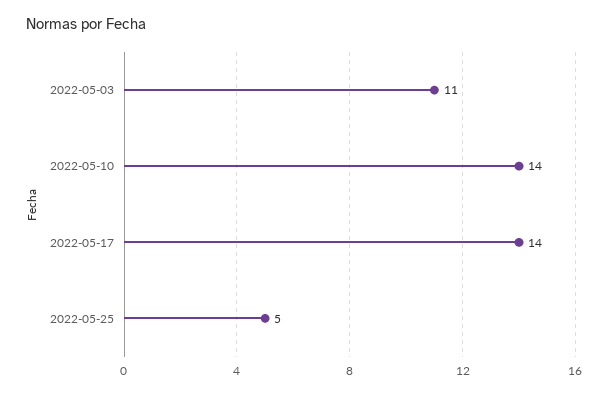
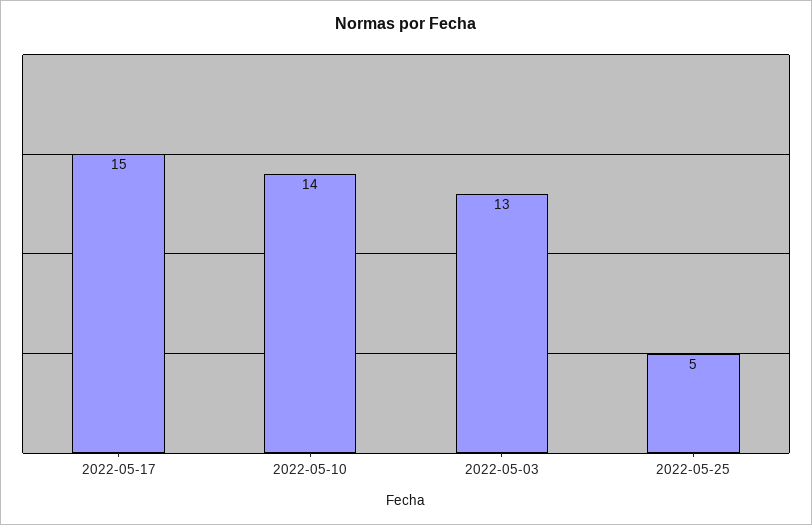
2022-05-03: 11 -> 13
2022-05-17: 14 -> 15

